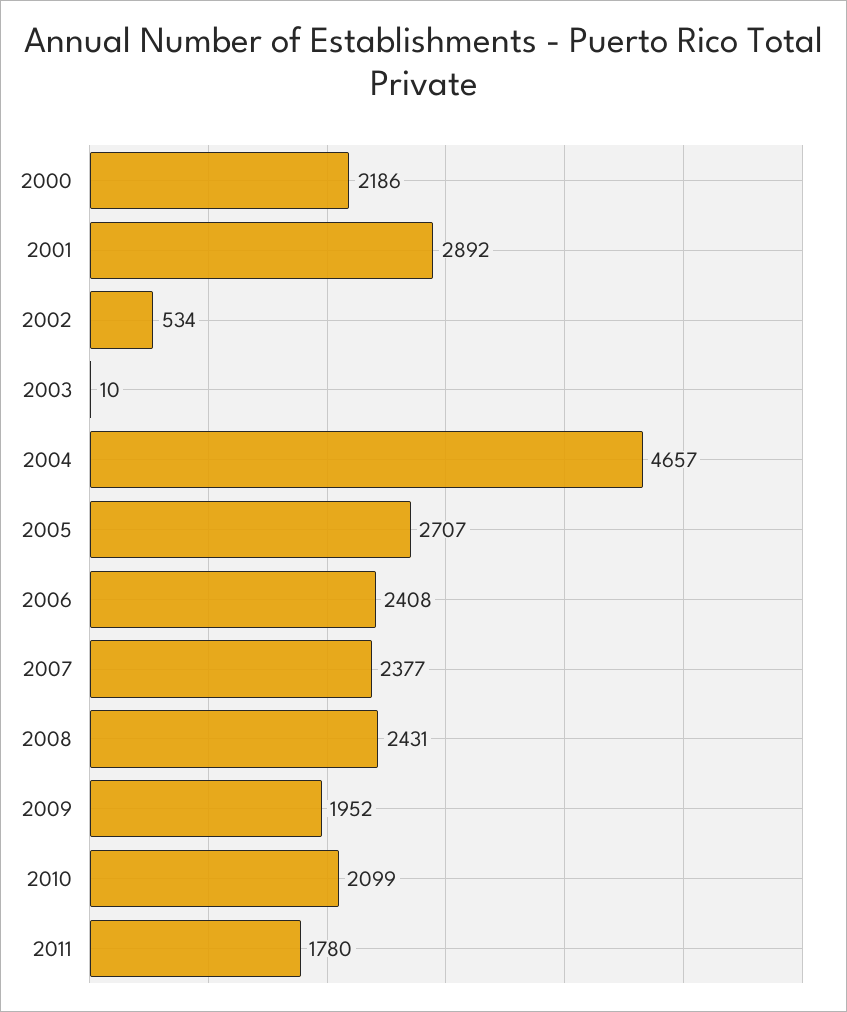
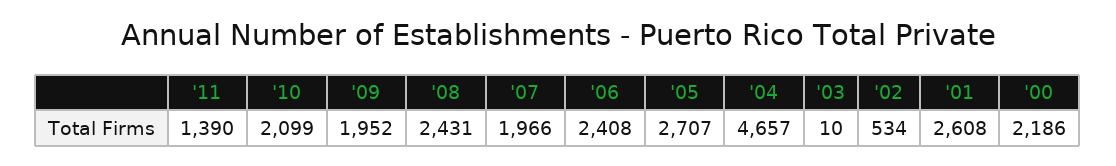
2001: 2892 -> 2608
2007: 2377 -> 1966
2011: 1780 -> 1390

